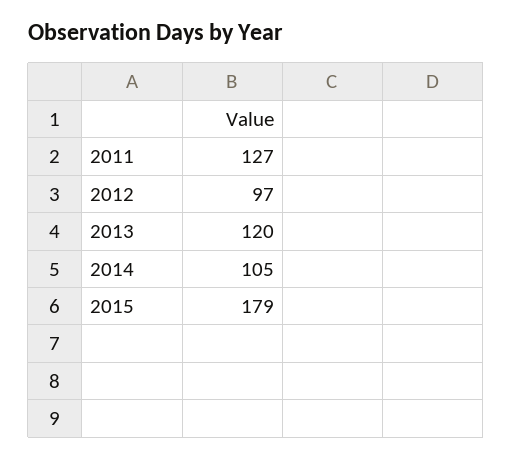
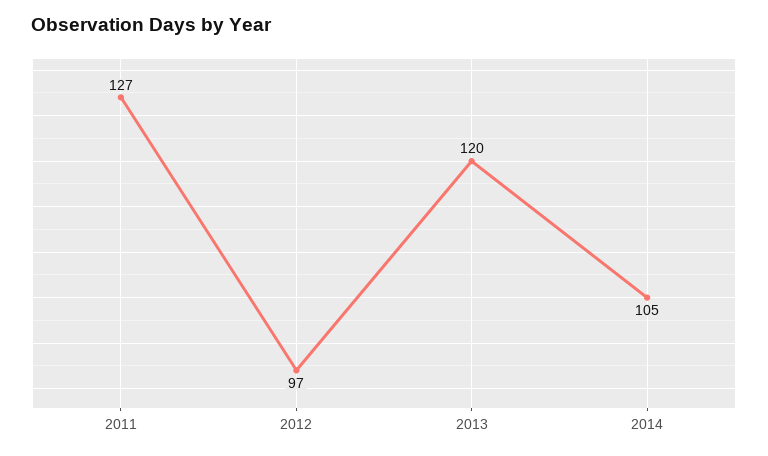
2015: 179 -> none

